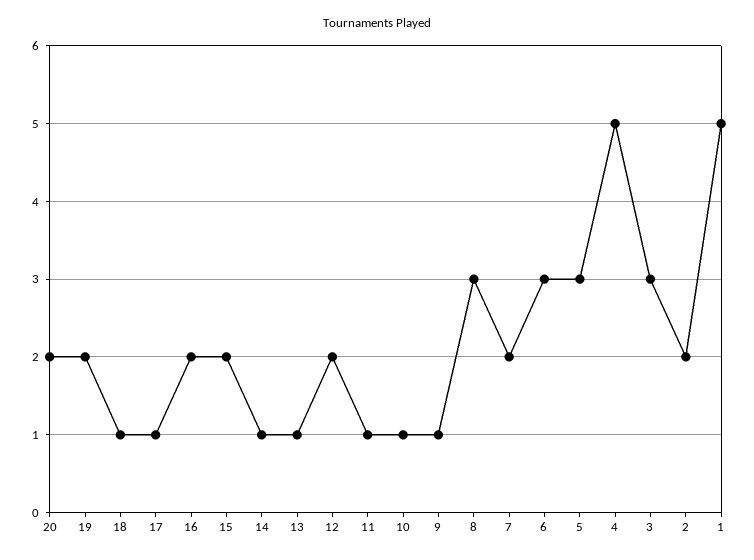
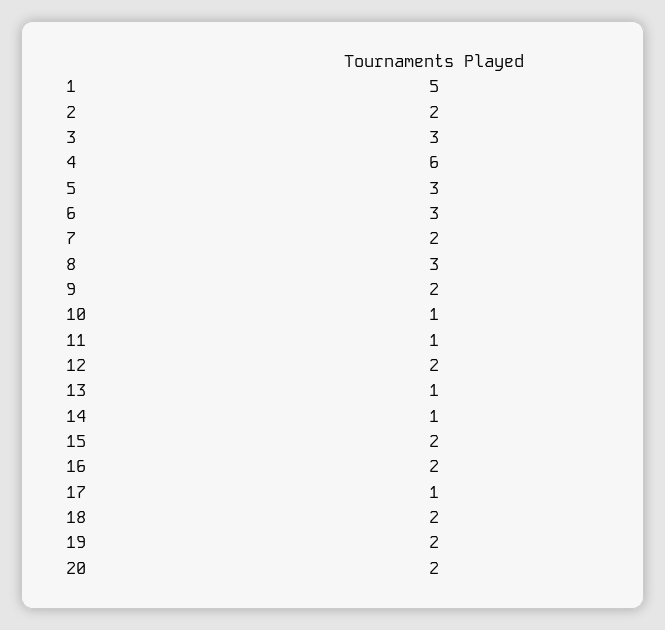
18: 1 -> 2
9: 1 -> 2
4: 5 -> 6

